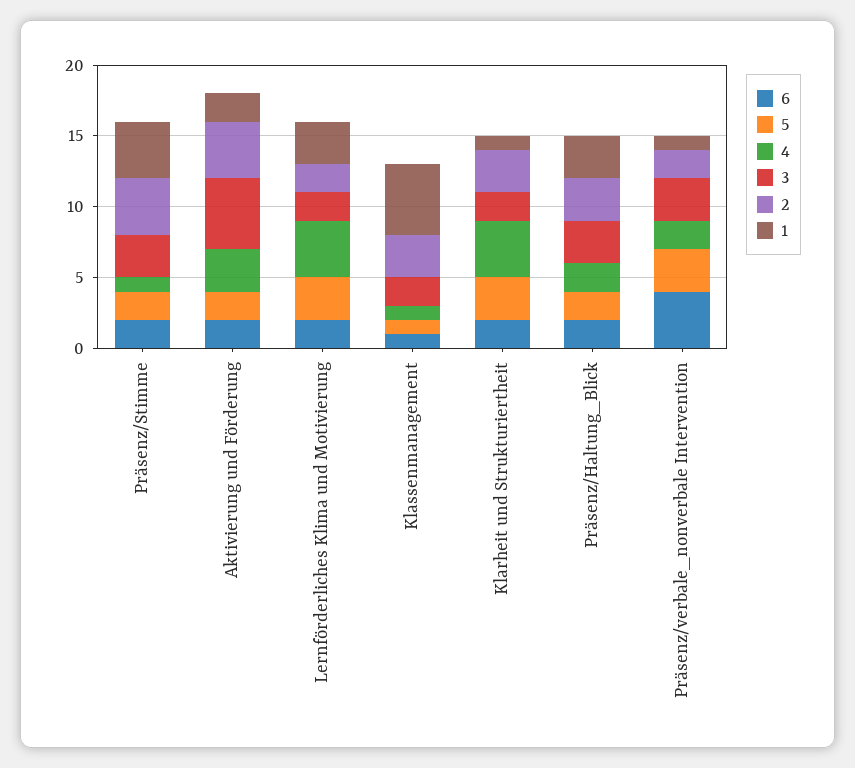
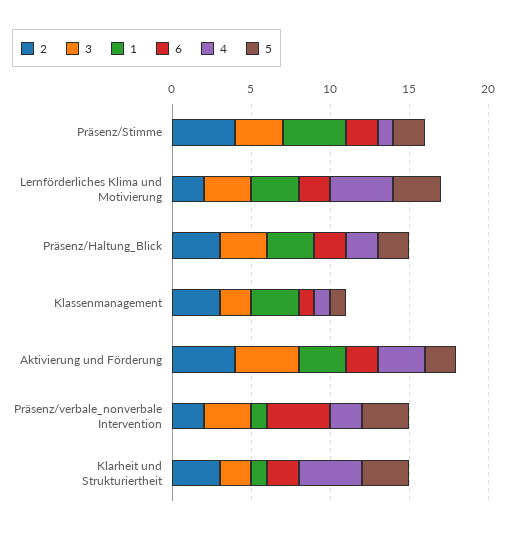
3, Aktivierung und Förderung: 5 -> 4
1, Aktivierung und Förderung: 2 -> 3
3, Lernförderliches Klima und Motivierung: 2 -> 3
1, Klassenmanagement: 5 -> 3

